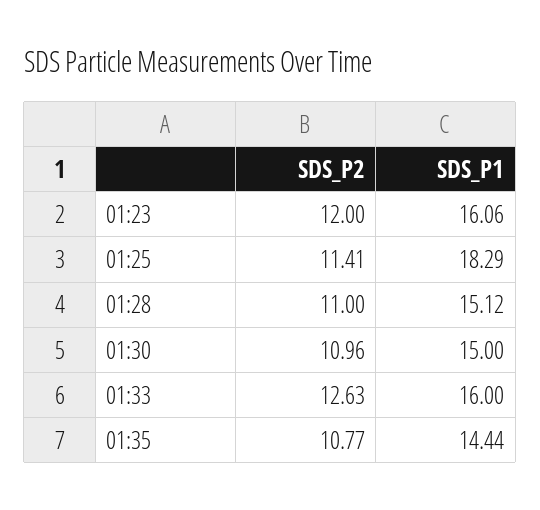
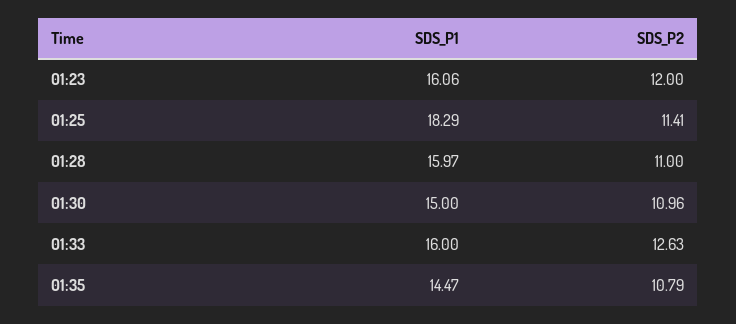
SDS_P1, 01:28: 15.12 -> 15.97
SDS_P2, 01:35: 10.77 -> 10.79
SDS_P1, 01:35: 14.44 -> 14.47

